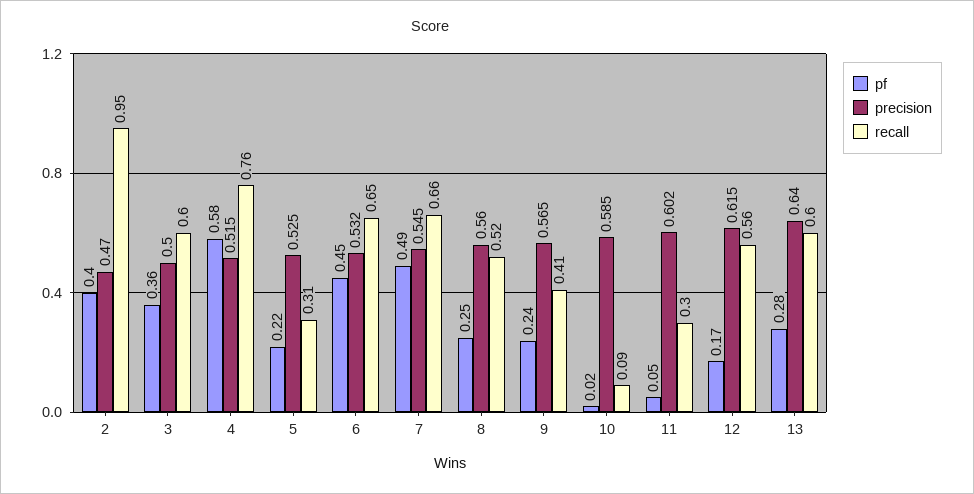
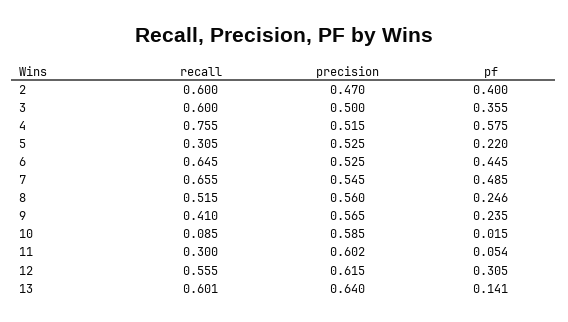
recall, 2: 0.95 -> 0.6
precision, 6: 0.532 -> 0.525
pf, 12: 0.17 -> 0.305
pf, 13: 0.28 -> 0.141

